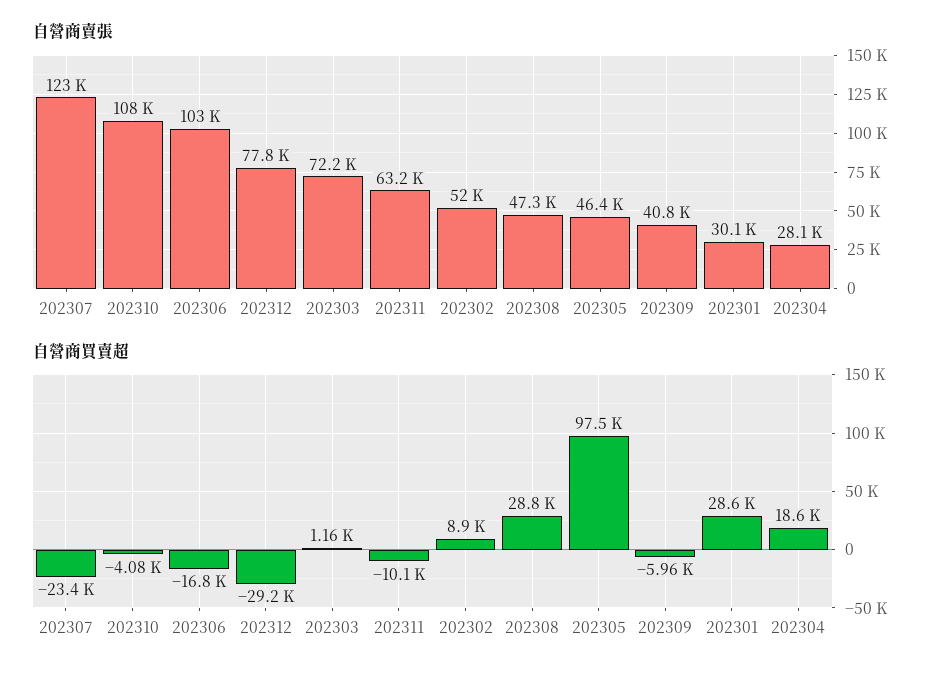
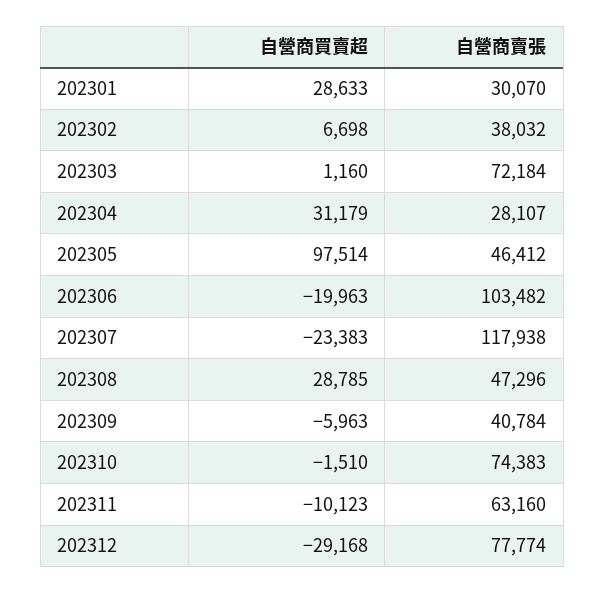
自營商賣張, 202307: 123000 -> 117938
自營商賣張, 202310: 108000 -> 74383
自營商賣張, 202302: 52000 -> 38032
自營商買賣超, 202310: -4080 -> -1510
自營商買賣超, 202306: -16800 -> -19963
自營商買賣超, 202302: 8900 -> 6698
自營商買賣超, 202304: 18600 -> 31179

